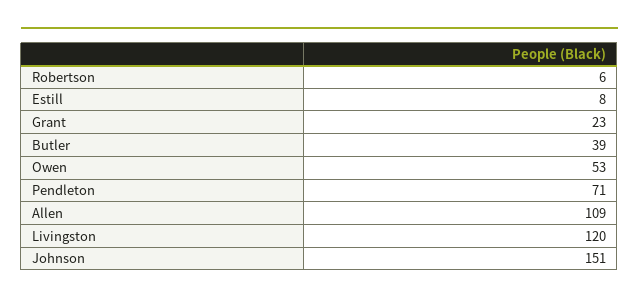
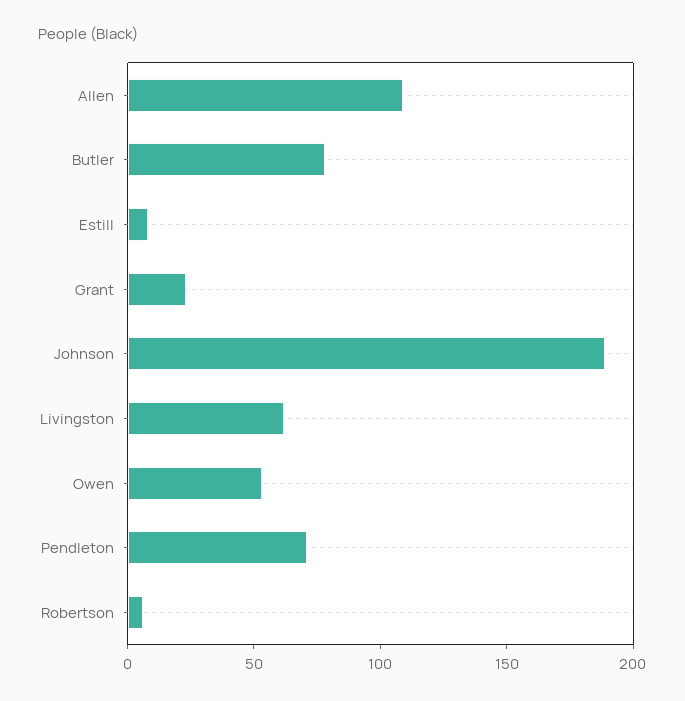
Butler: 39 -> 80
Livingston: 120 -> 60
Johnson: 151 -> 190

